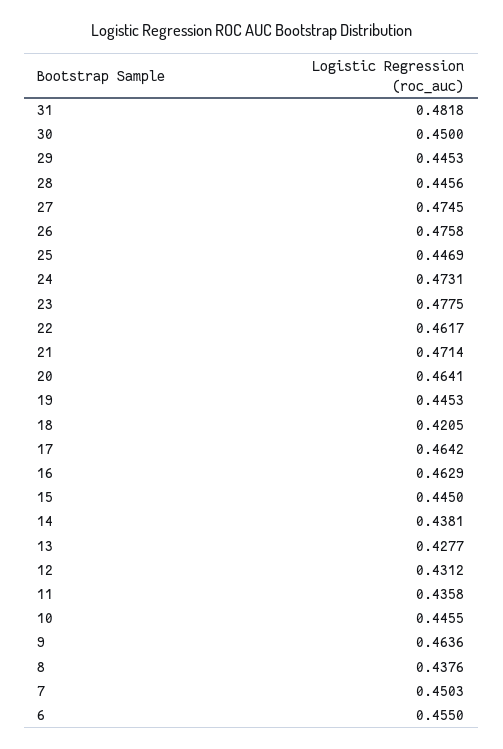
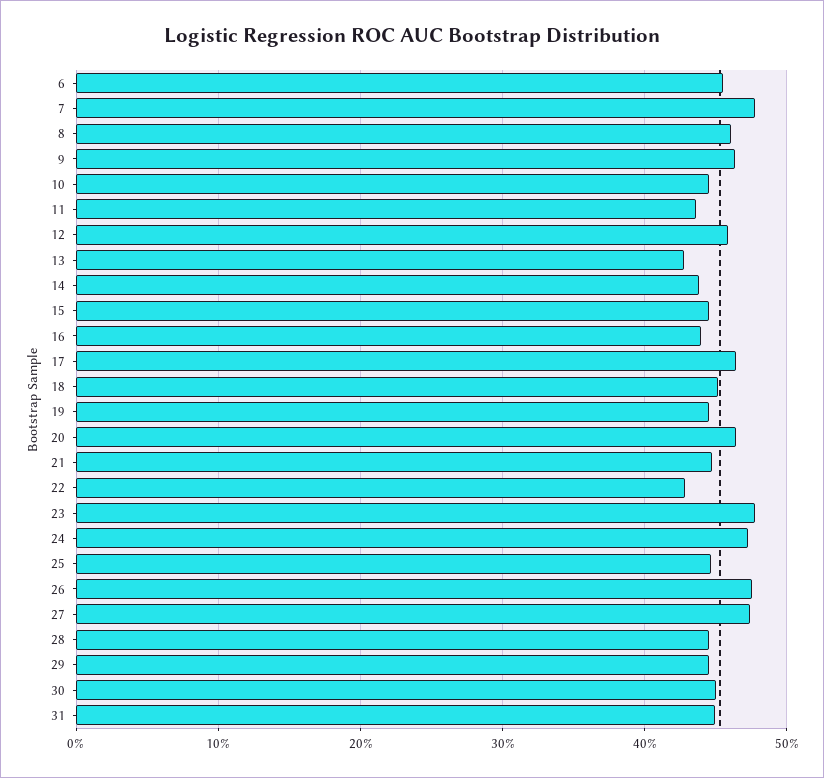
31: 0.4818 -> 0.45
22: 0.4617 -> 0.43
21: 0.4714 -> 0.45
18: 0.4205 -> 0.45
16: 0.4629 -> 0.44
12: 0.4312 -> 0.46
8: 0.4376 -> 0.46
7: 0.4503 -> 0.48

